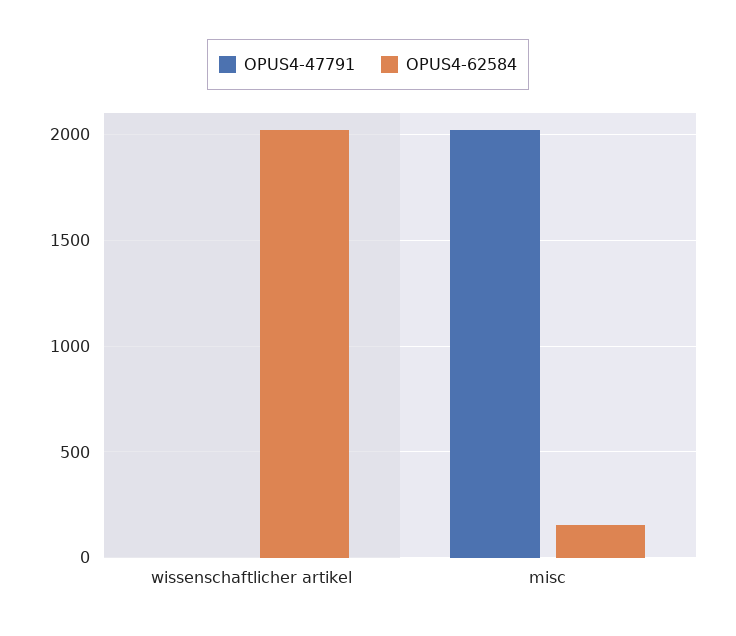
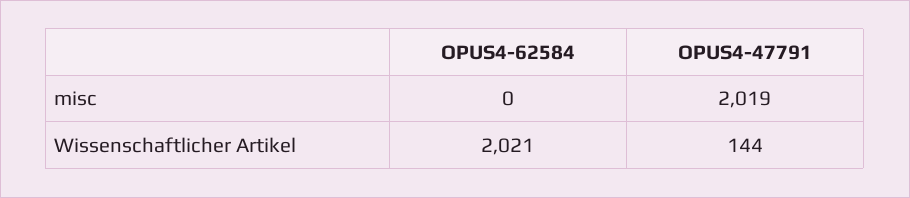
OPUS4-47791, wissenschaftlicher artikel: 0 -> 144
OPUS4-62584, misc: 150 -> 0

